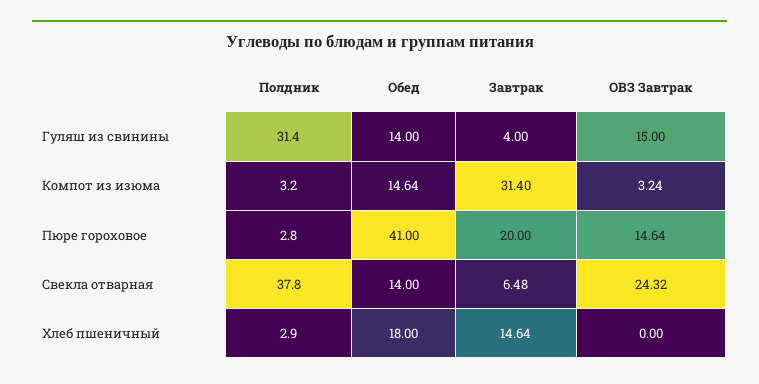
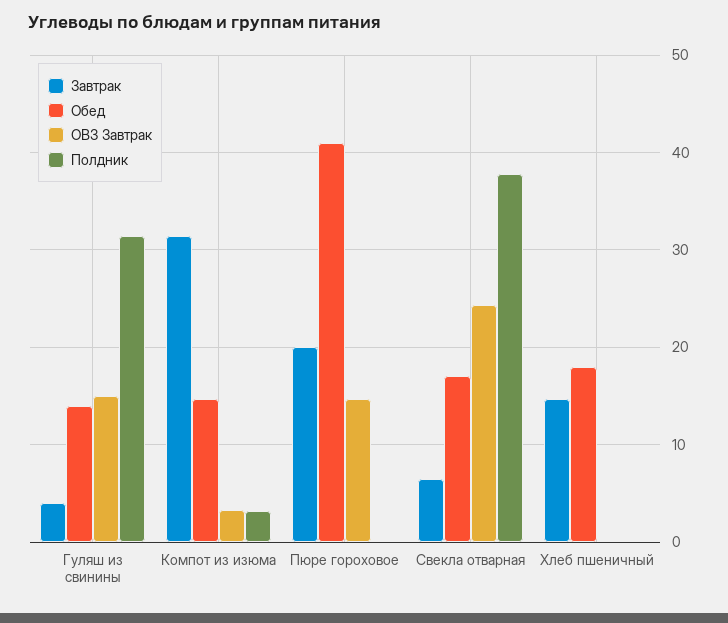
Полдник, Пюре гороховое: 2.8 -> 0
Обед, Свекла отварная: 14 -> 17
Полдник, Хлеб пшеничный: 2.9 -> 0

